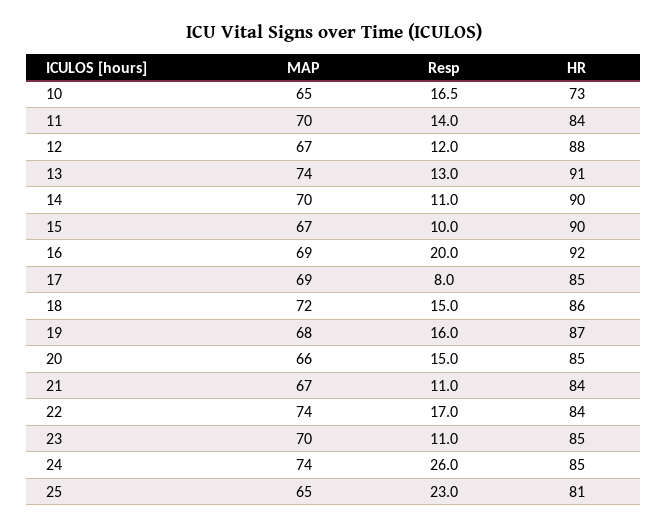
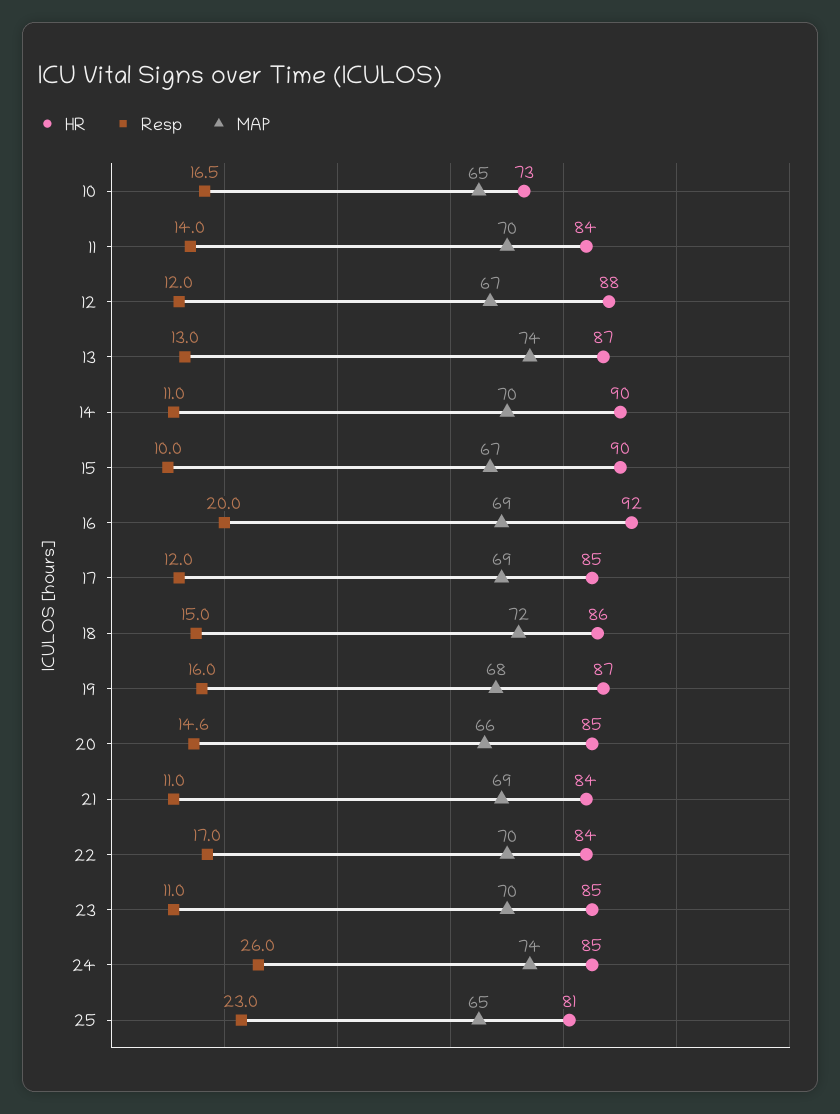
HR, 13: 91 -> 87
Resp, 17: 8 -> 12
Resp, 20: 15 -> 14.6
MAP, 21: 67 -> 69
MAP, 22: 74 -> 70

